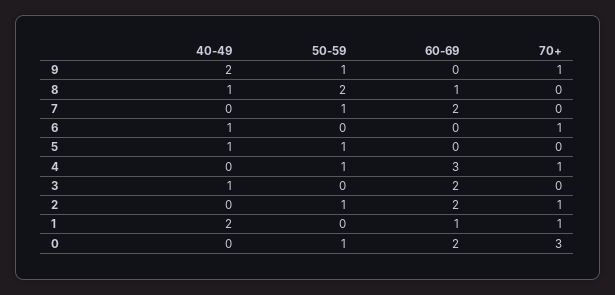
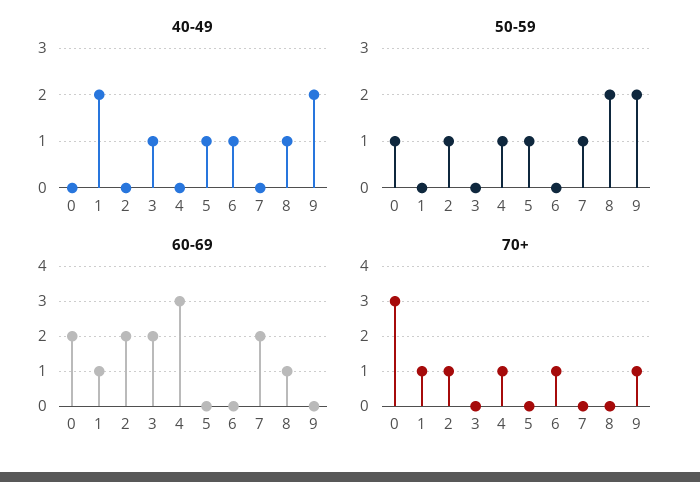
50-59, 9: 1 -> 2

